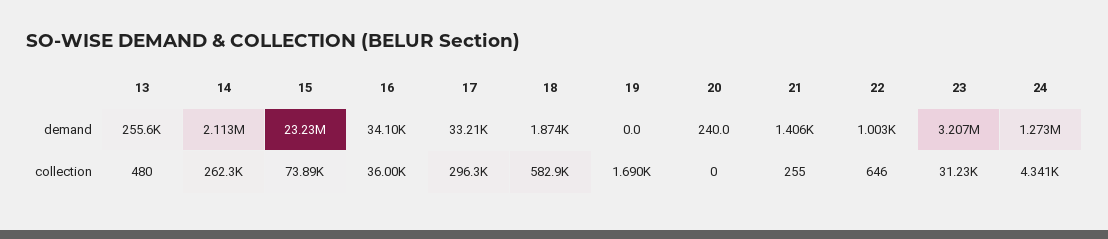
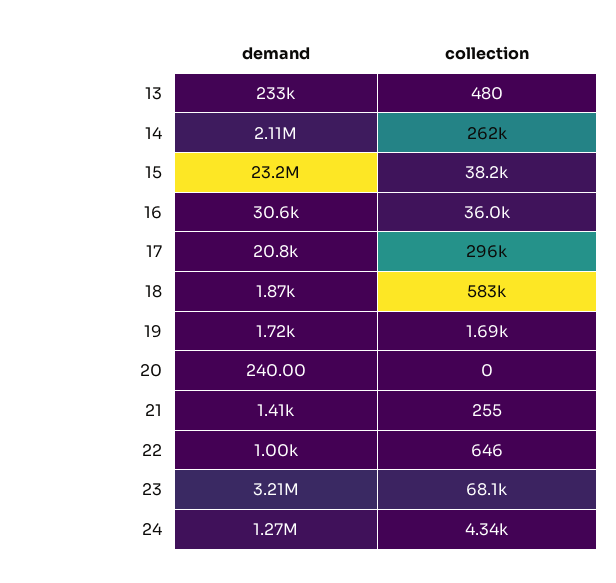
13, demand: 255600 -> 233000
16, demand: 34100 -> 30600
17, demand: 33210 -> 20800
19, demand: 0 -> 1720
15, collection: 73890 -> 38200
23, collection: 31230 -> 68100

